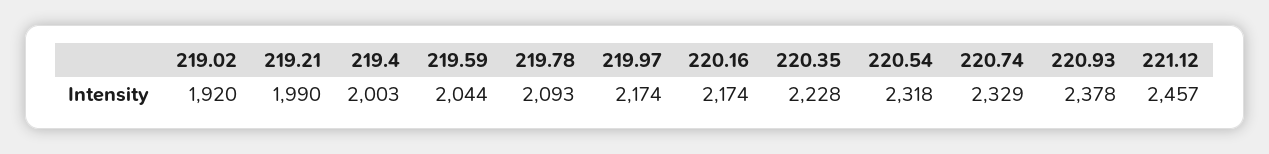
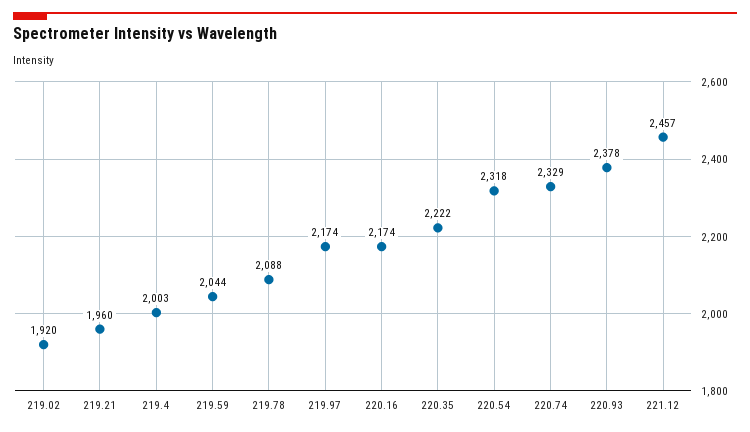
219.21: 1990 -> 1960
219.78: 2093 -> 2088
220.35: 2228 -> 2222

